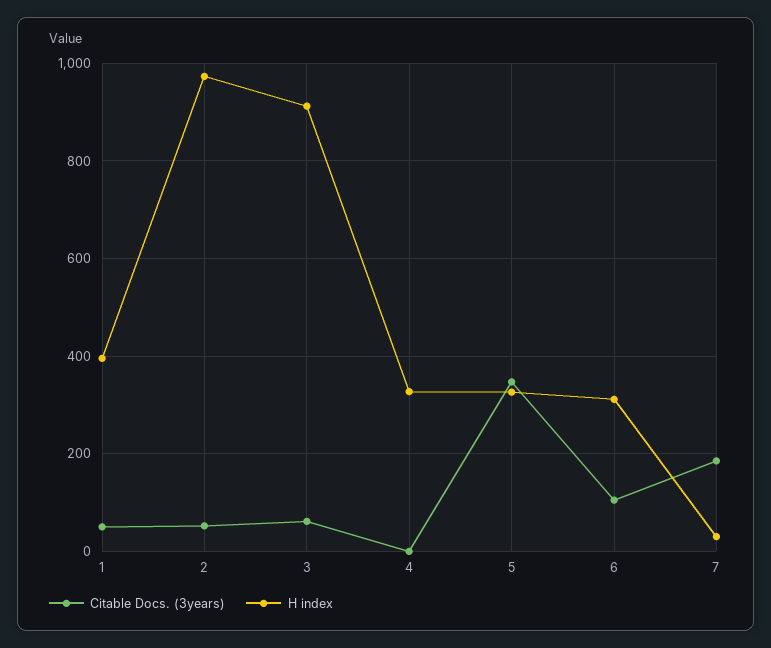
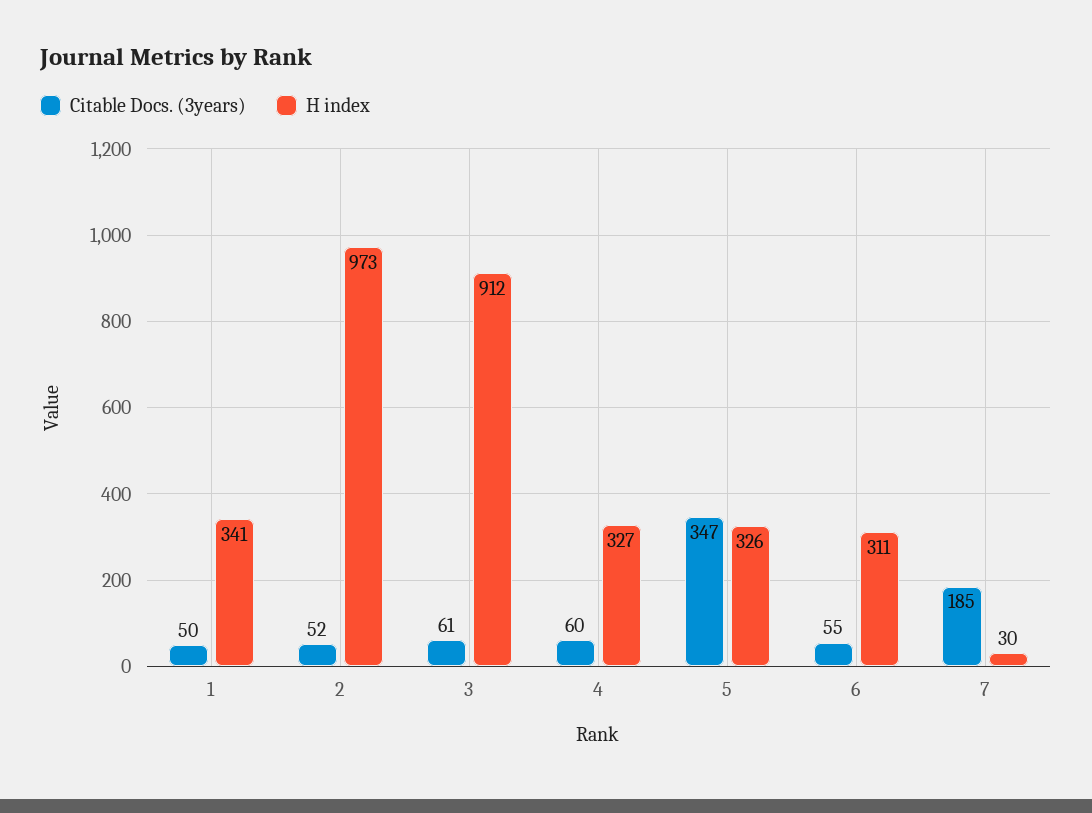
H index, 1: 400 -> 341
Citable Docs. (3years), 4: 0 -> 60
Citable Docs. (3years), 6: 100 -> 55

